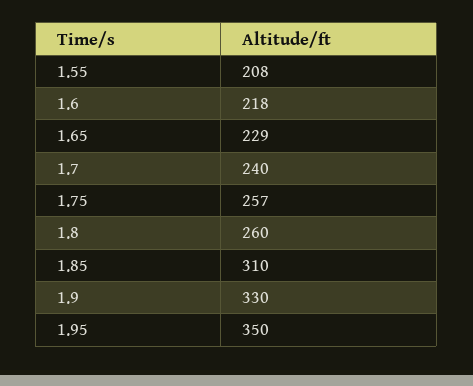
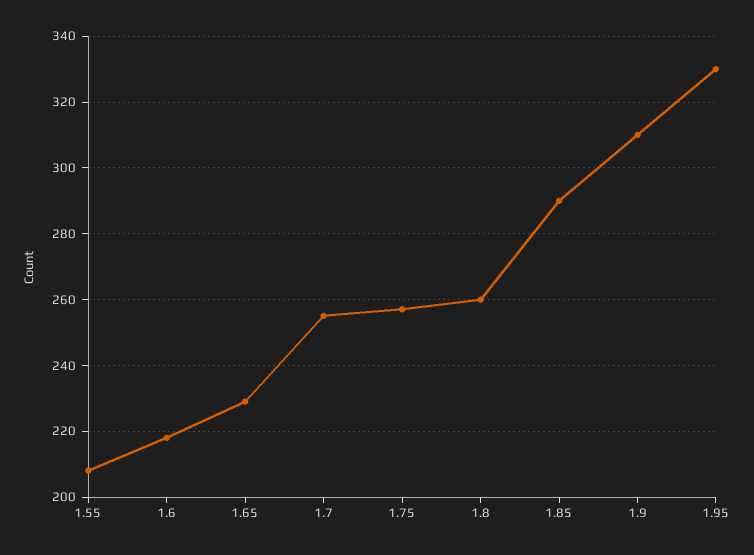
1.7: 240 -> 255
1.85: 310 -> 290
1.9: 330 -> 310
1.95: 350 -> 330

